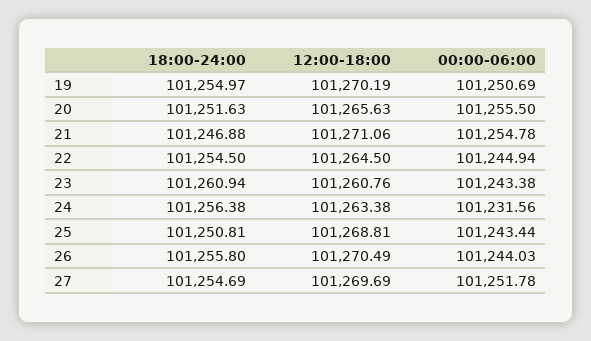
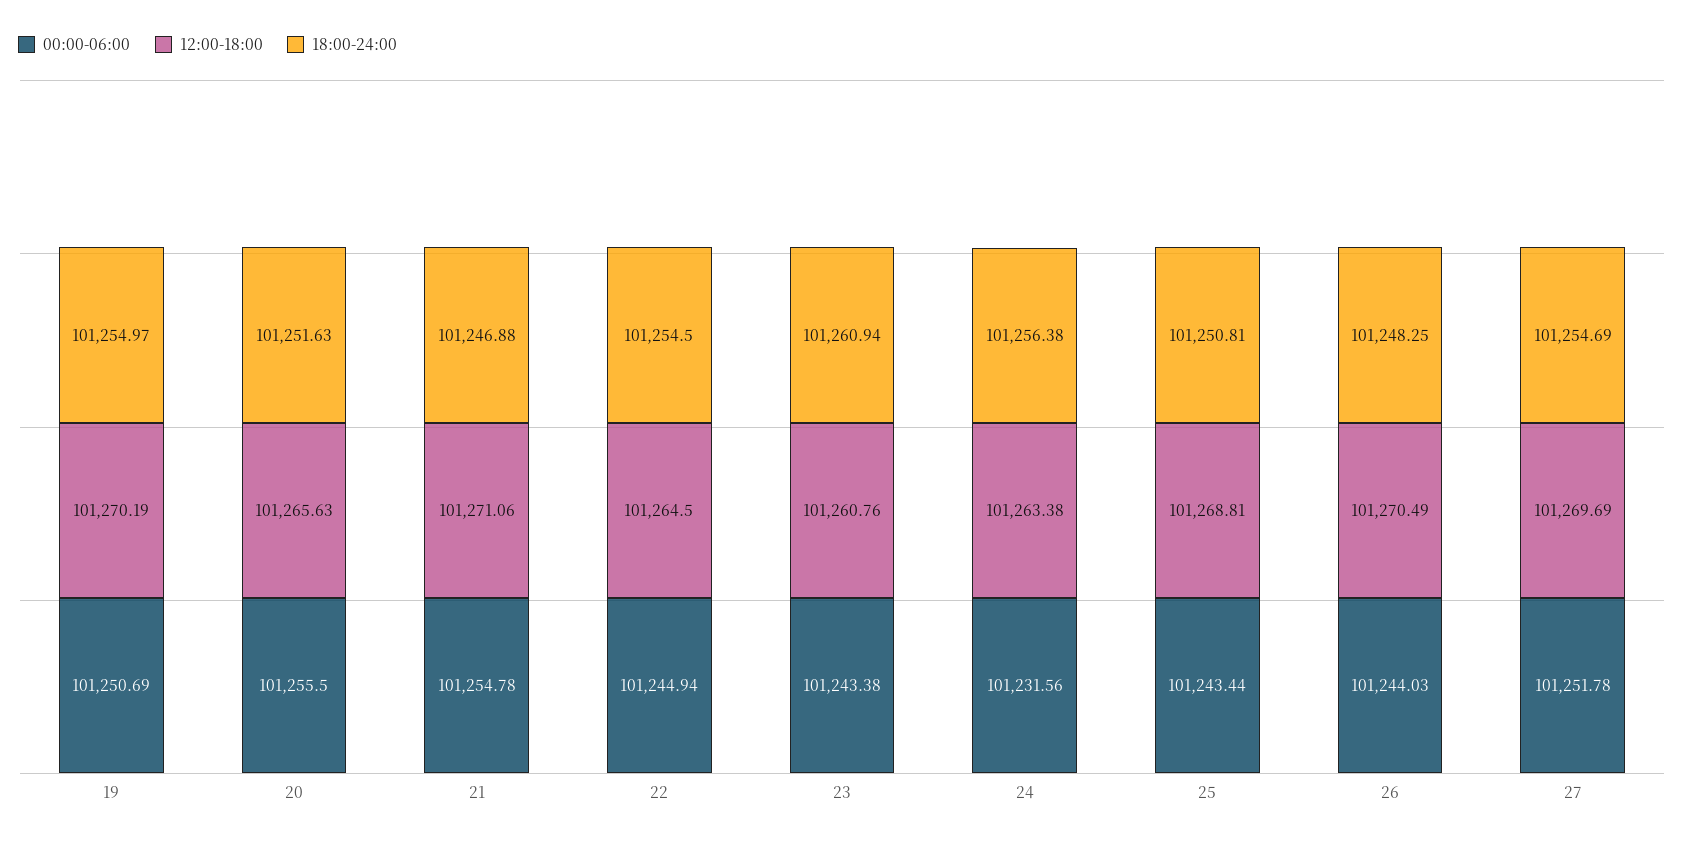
18:00-24:00, 26: 101255.8 -> 101248.25

